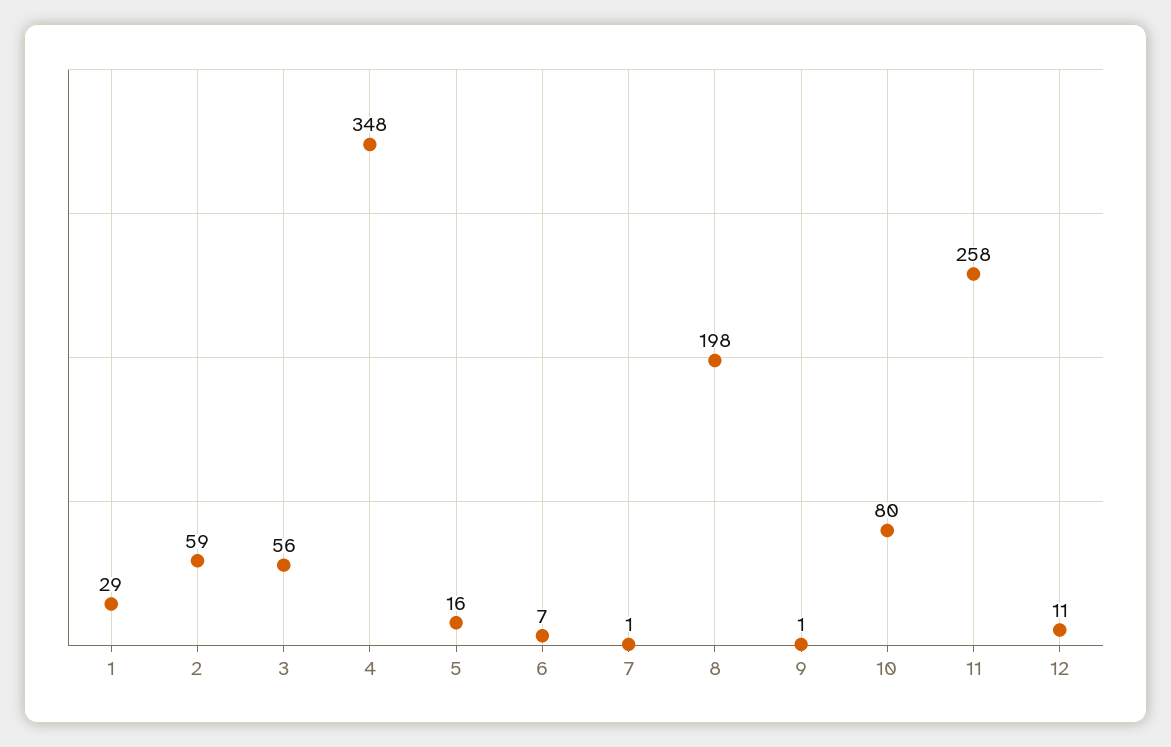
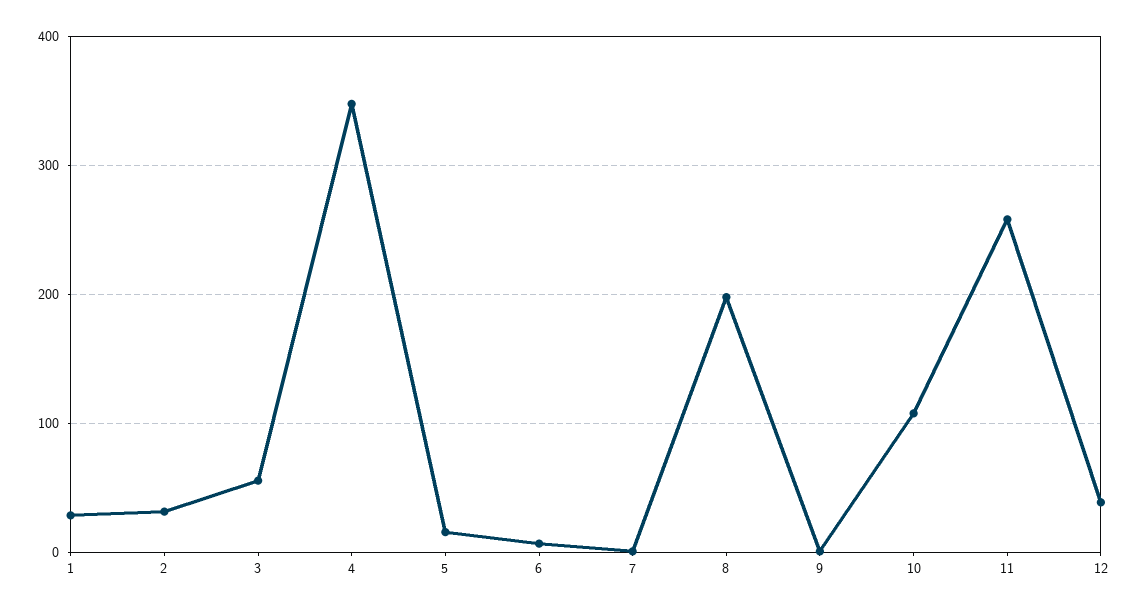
2: 59 -> 30
10: 80 -> 110
12: 11 -> 40

